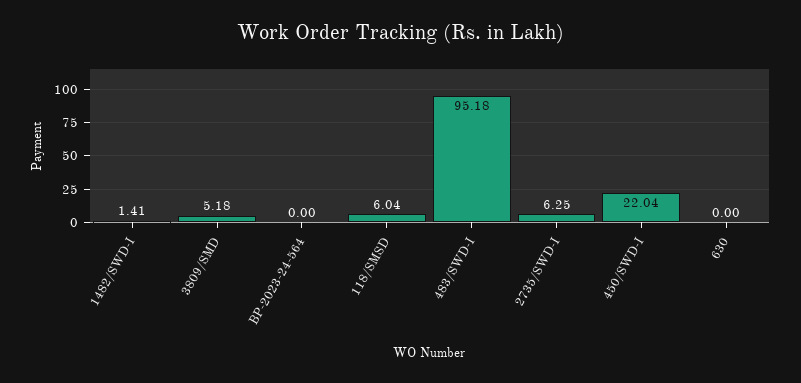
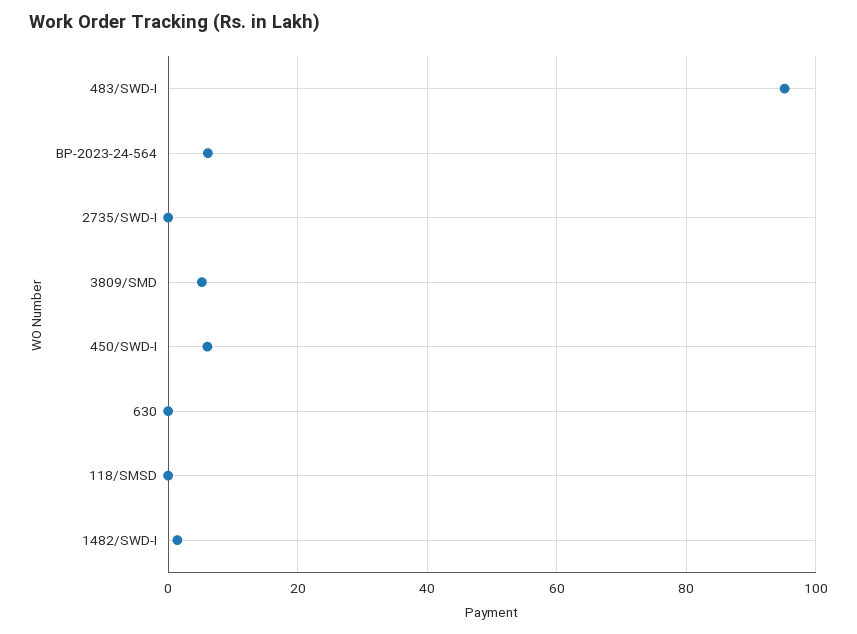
BP-2023-24-564: 0 -> 6
118/SMSD: 6.04 -> 0
2735/SWD-I: 6.25 -> 0
450/SWD-I: 22.04 -> 6

